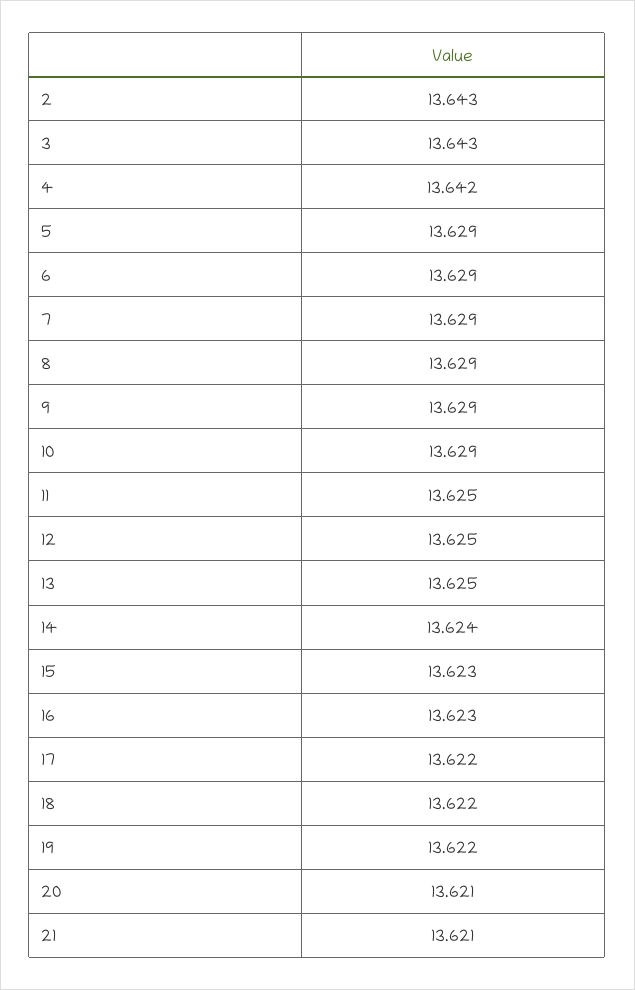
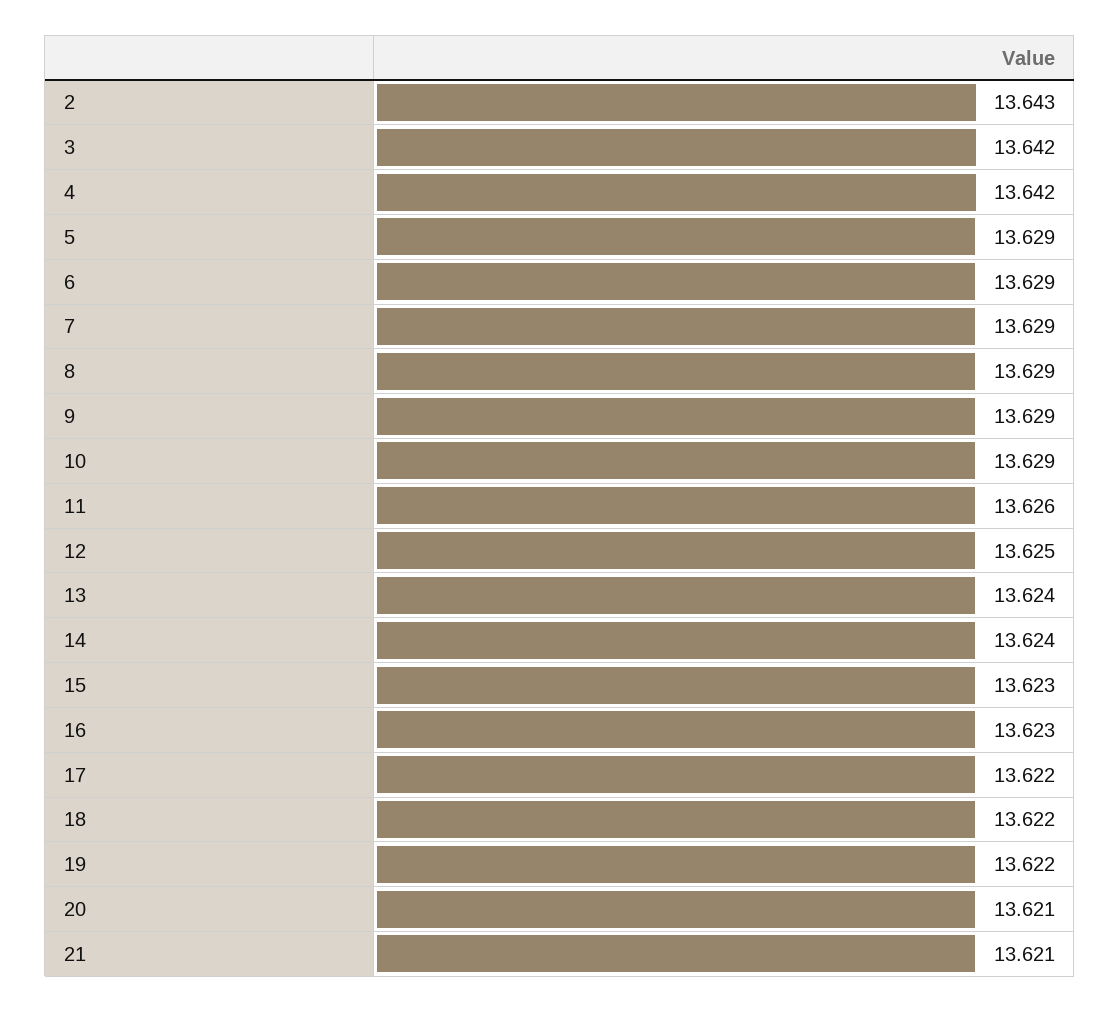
3: 13.643 -> 13.642
11: 13.625 -> 13.626
13: 13.625 -> 13.624

